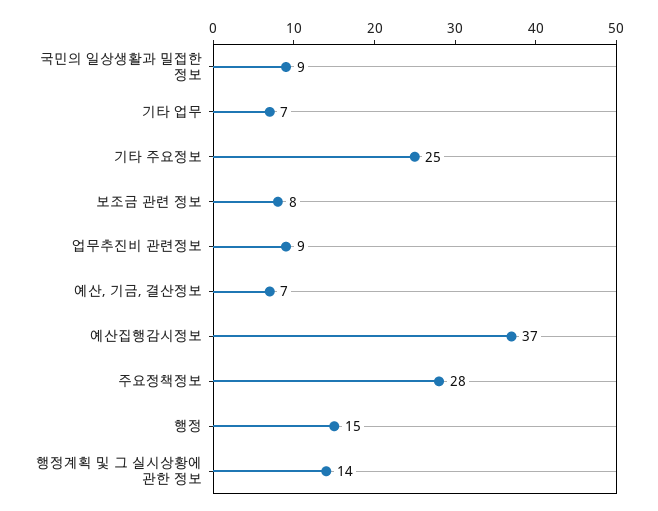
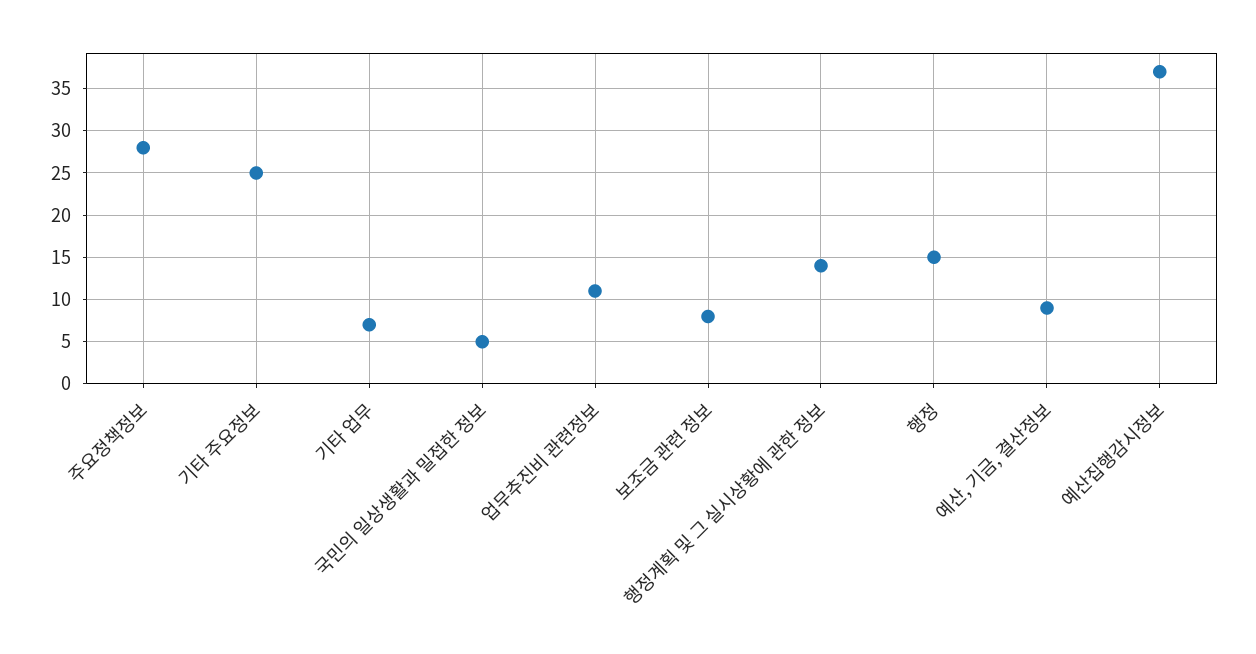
국민의 일상생활과 밀접한 정보: 9 -> 5
업무추진비 관련정보: 9 -> 11
예산, 기금, 결산정보: 7 -> 9

